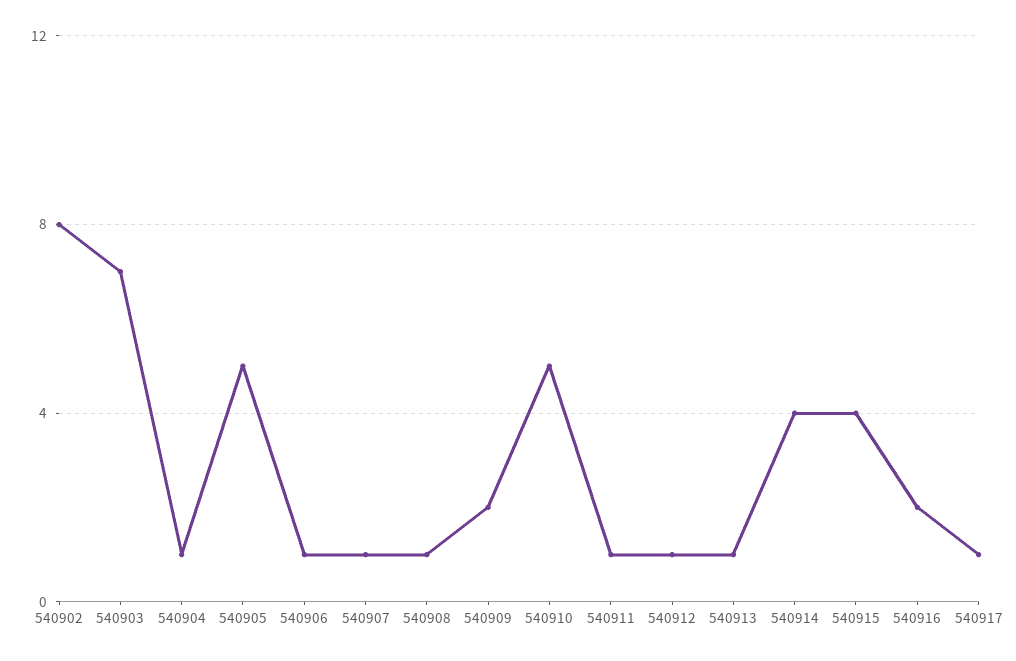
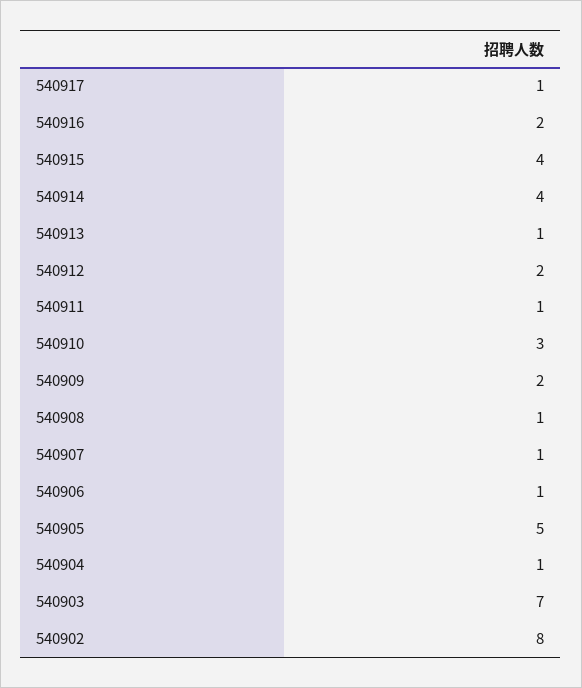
540910: 5 -> 3
540912: 1 -> 2

